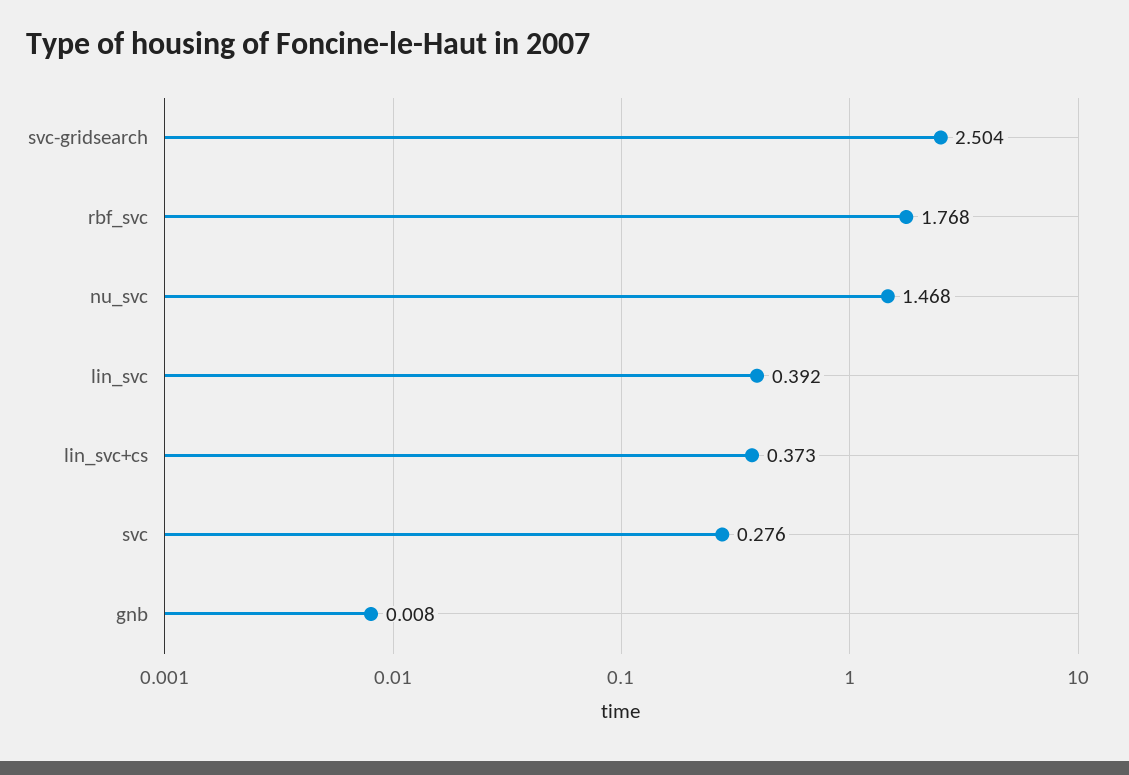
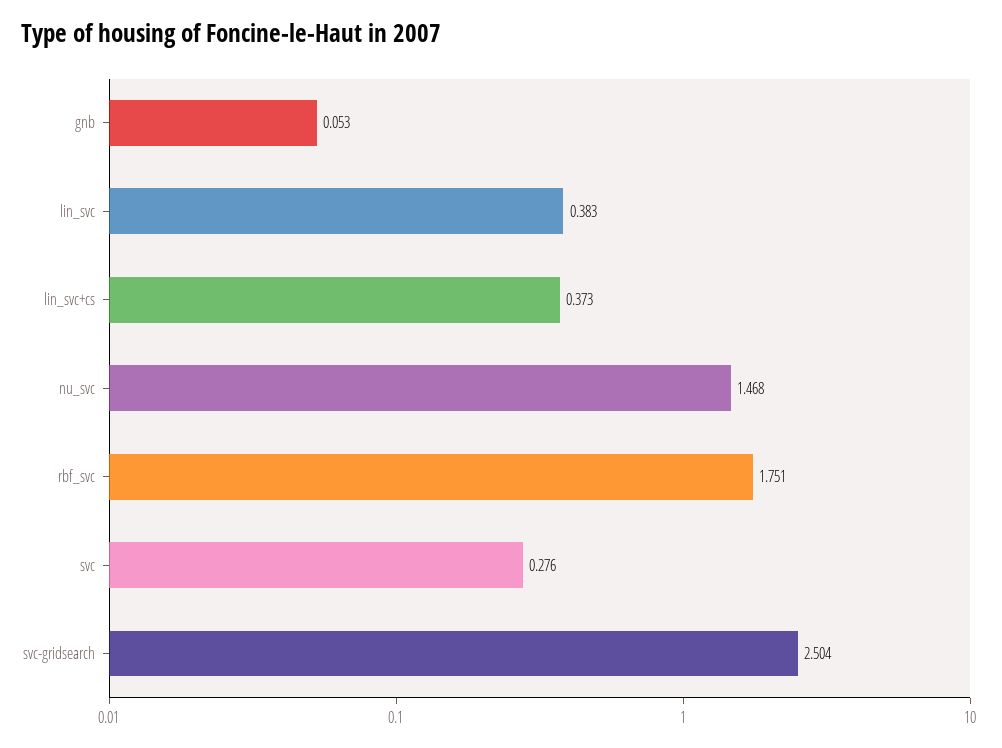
rbf_svc: 1.768 -> 1.751
lin_svc: 0.392 -> 0.383
gnb: 0.008 -> 0.053

